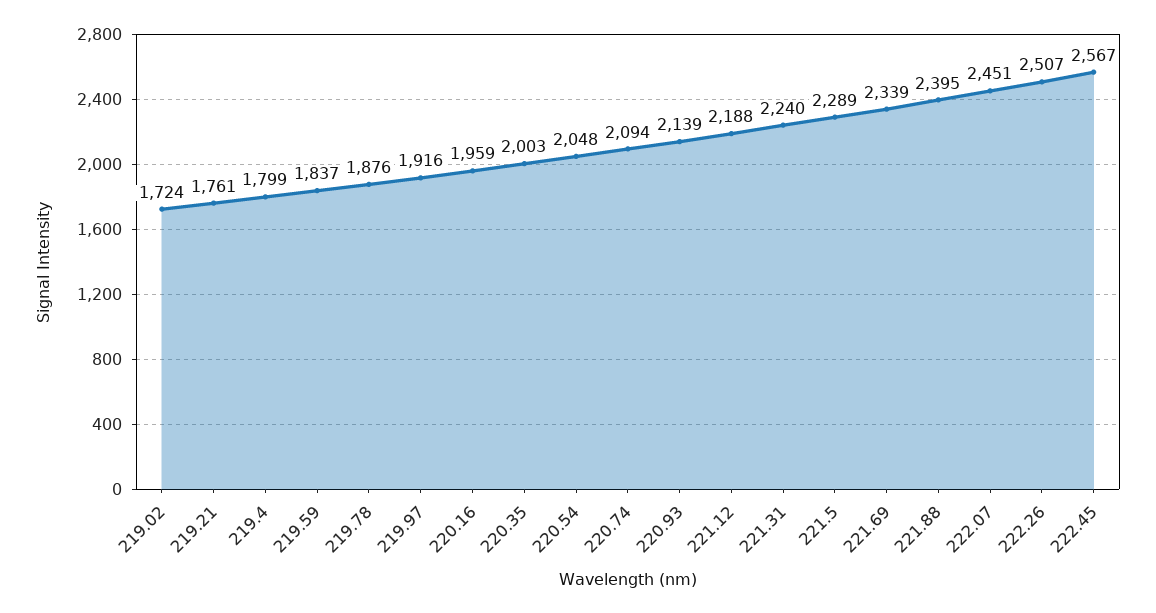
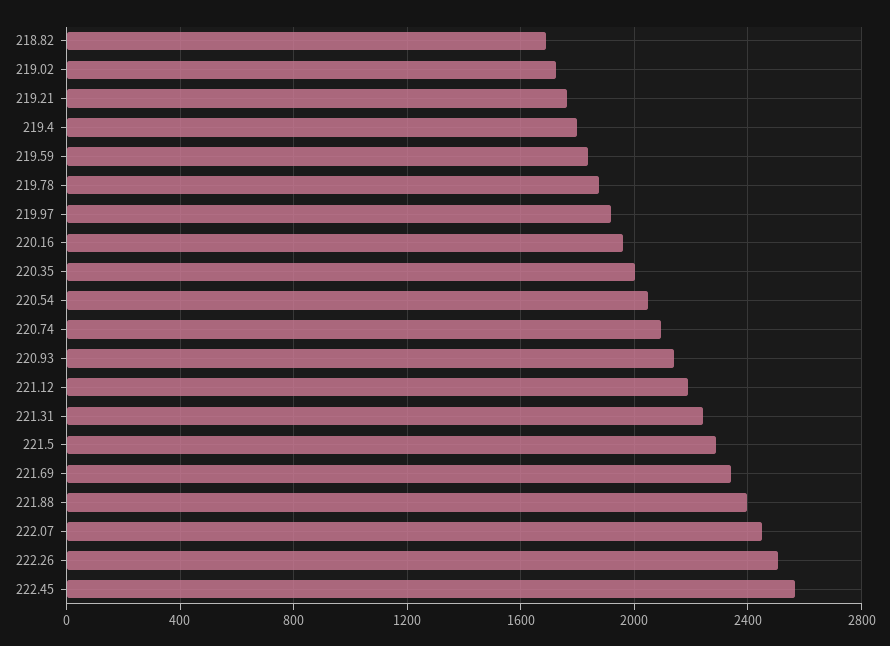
218.82: none -> 1700

